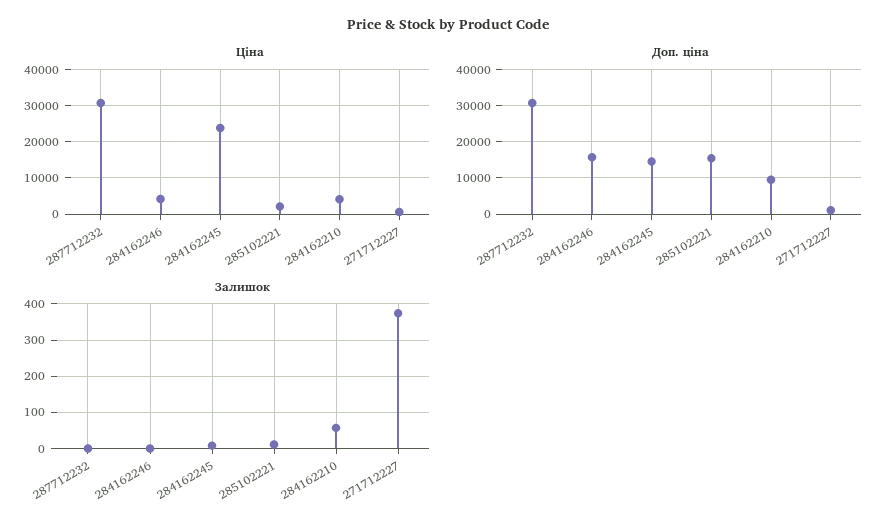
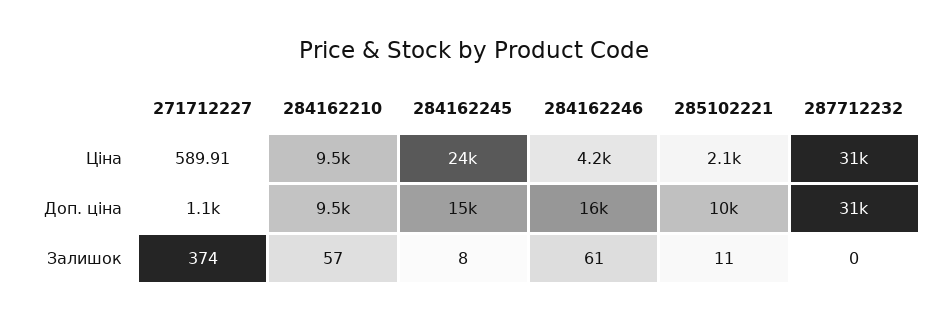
Ціна, 284162210: 4000 -> 9500
Доп. ціна, 285102221: 16000 -> 10000
Залишок, 284162246: 0 -> 61

